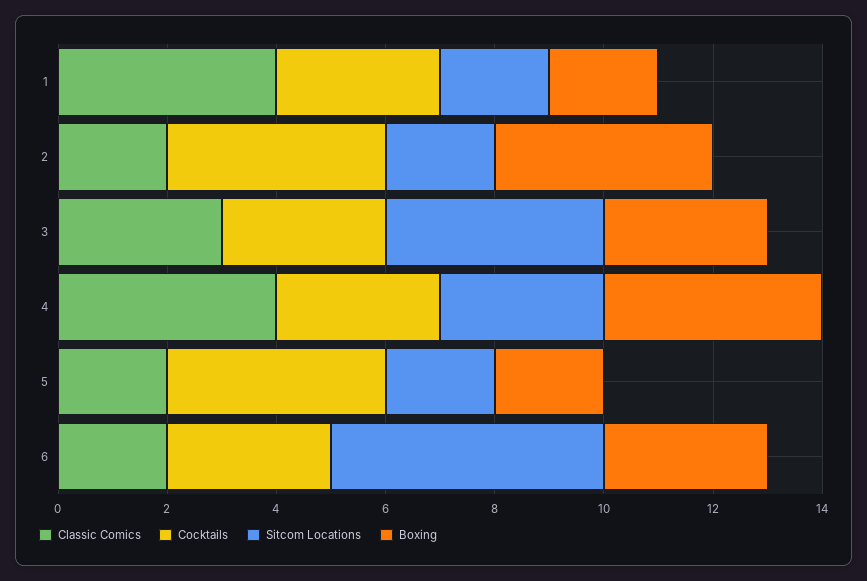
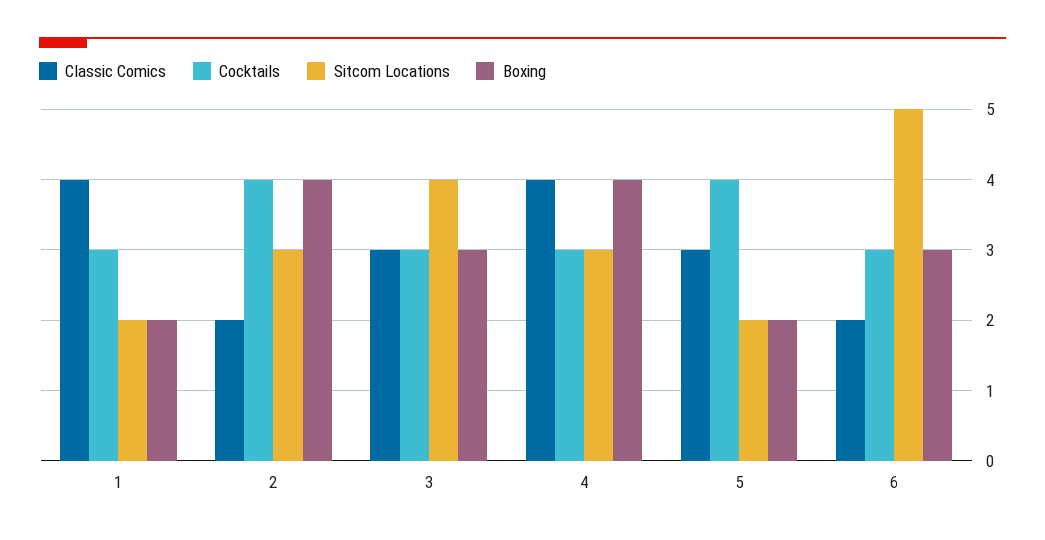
Sitcom Locations, 2: 2 -> 3
Classic Comics, 5: 2 -> 3

